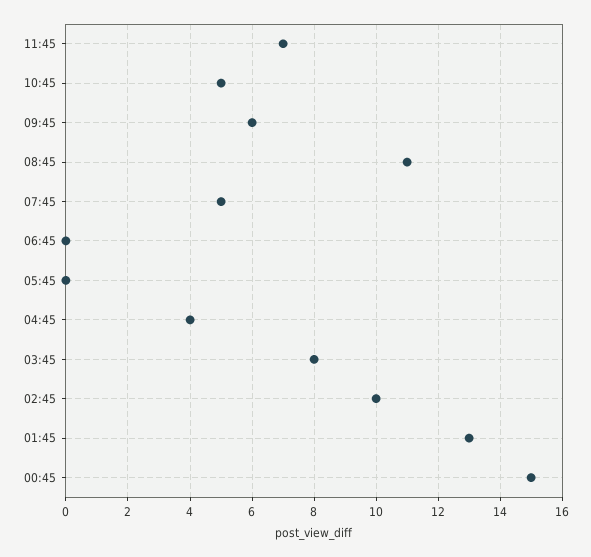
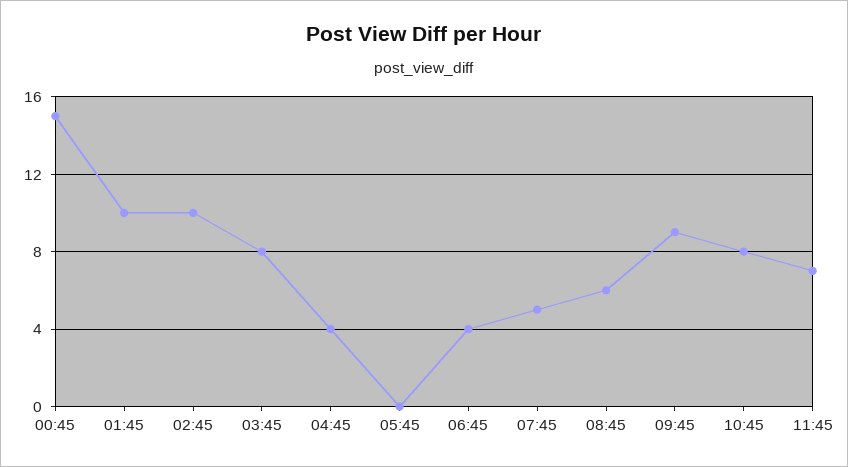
10:45: 5 -> 8
09:45: 6 -> 9
08:45: 11 -> 6
06:45: 0 -> 4
01:45: 13 -> 10

